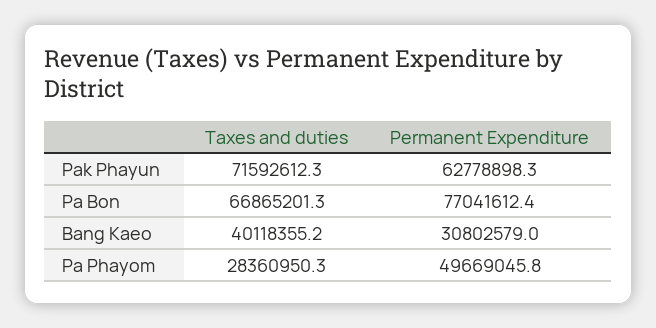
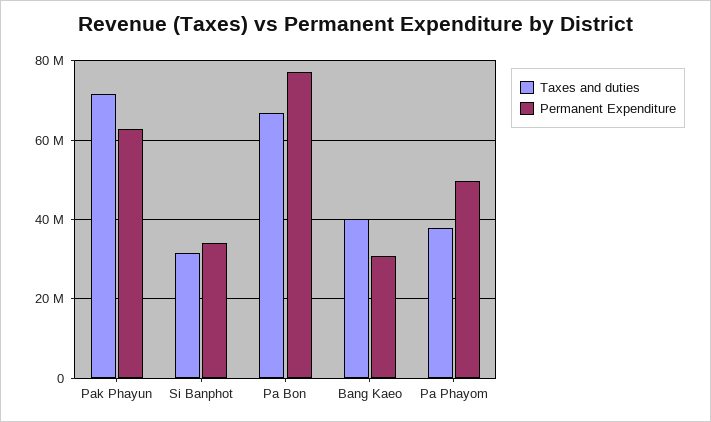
Taxes and duties, Pa Phayom: 28360950.3 -> 38000000
Taxes and duties, Si Banphot: none -> 32000000
Permanent Expenditure, Si Banphot: none -> 34000000

